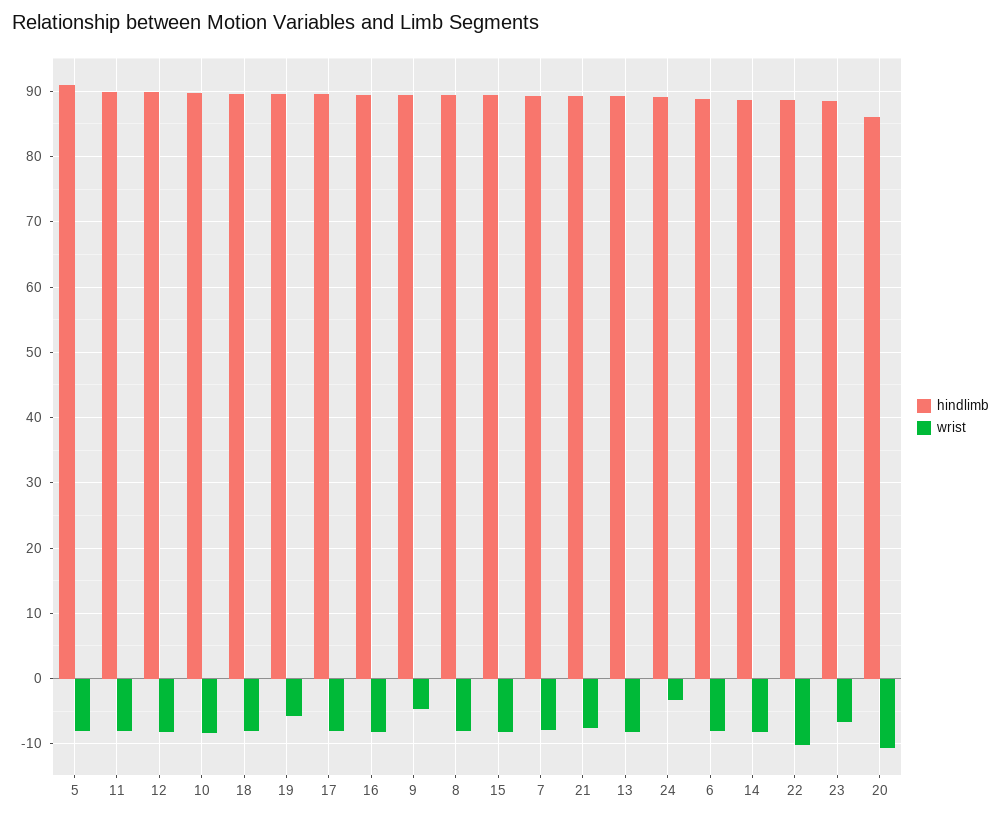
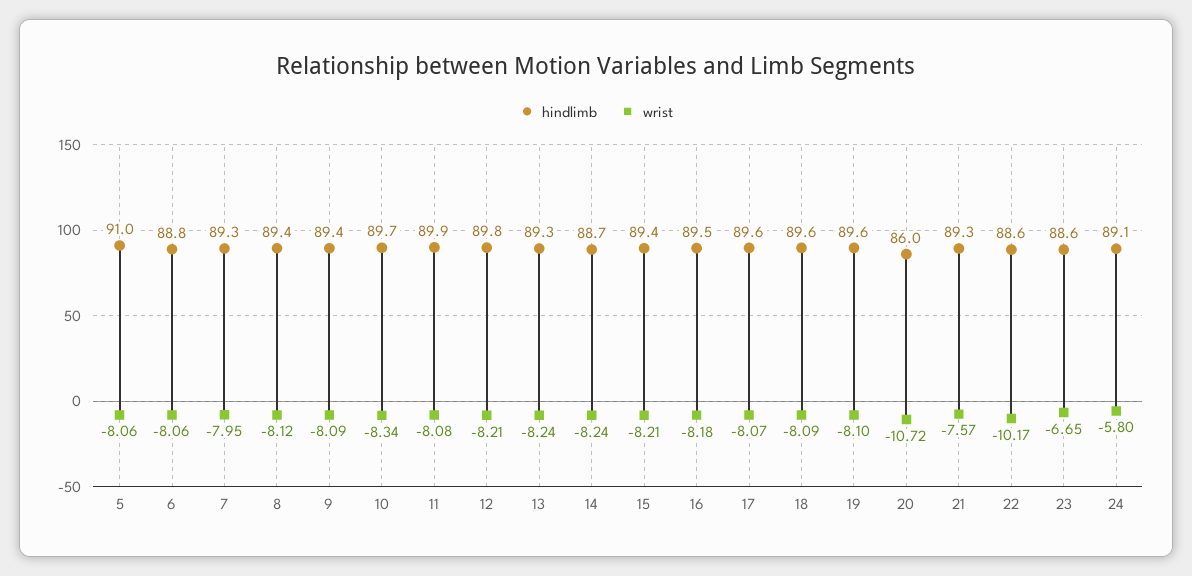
wrist, 19: -6 -> -8.1
wrist, 9: -5 -> -8.09
wrist, 24: -3 -> -5.8

